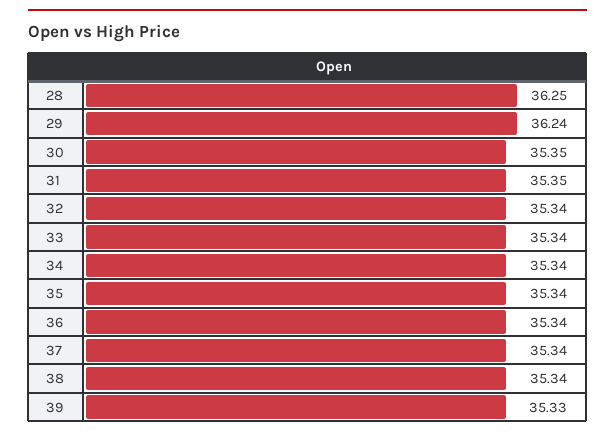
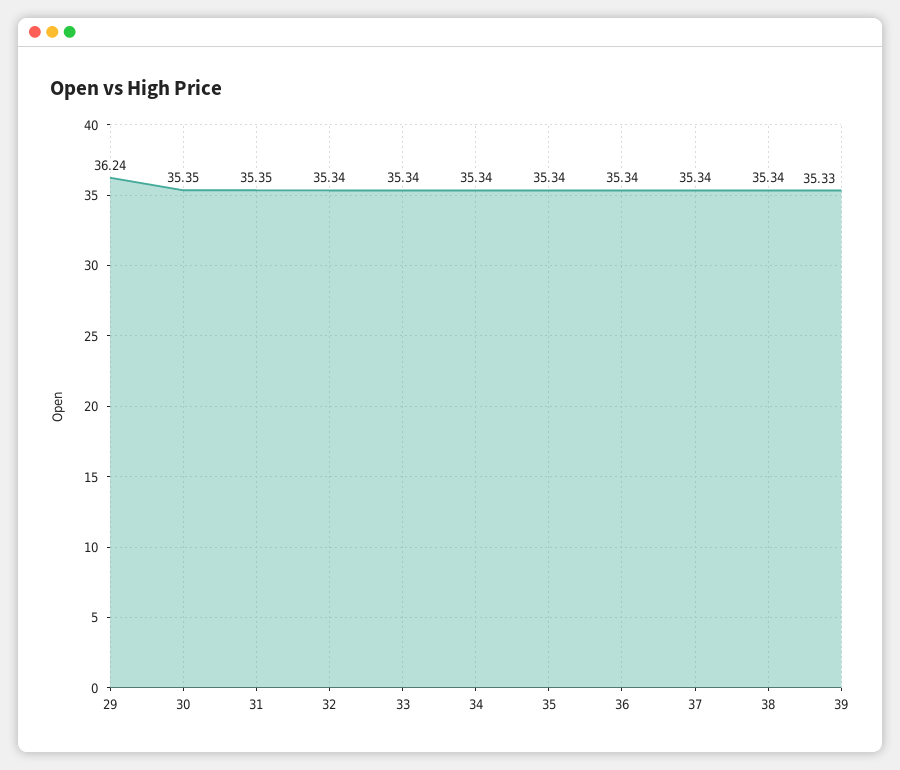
28: 36.25 -> none

